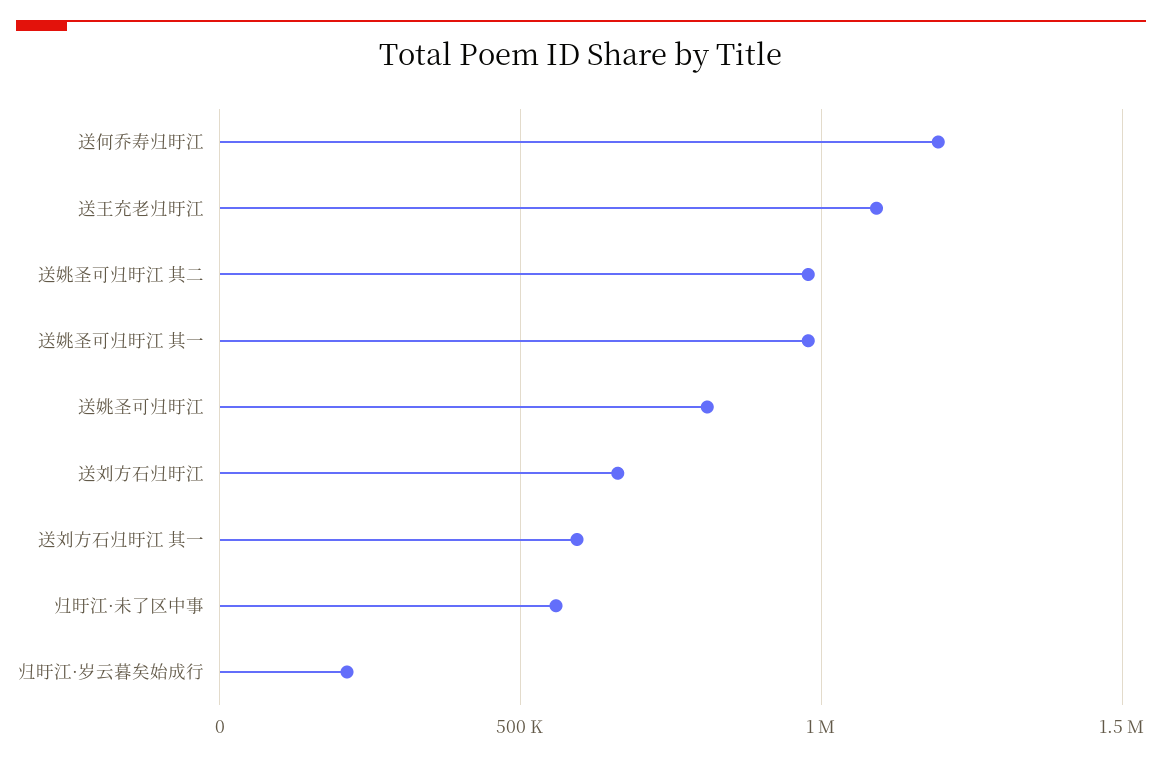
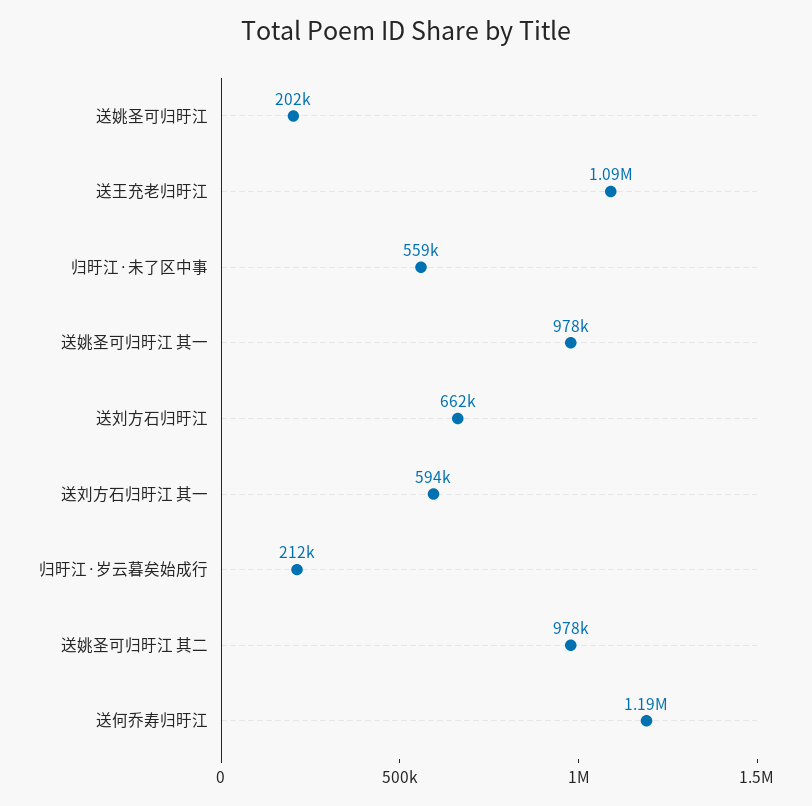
送姚圣可归旴江: 800000 -> 202000

